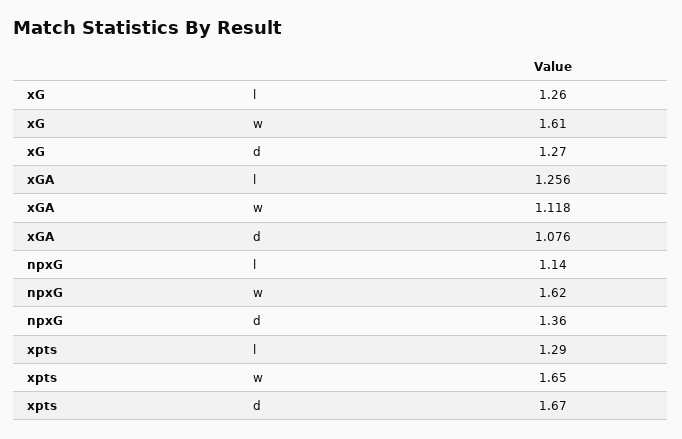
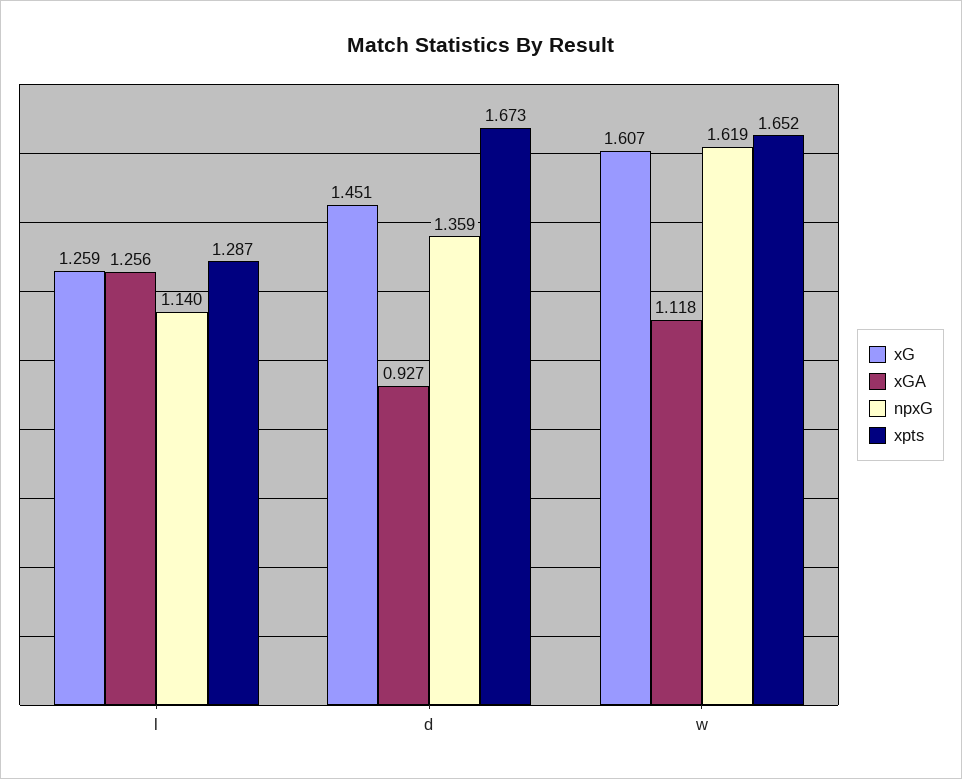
xG, d: 1.27 -> 1.451
xGA, d: 1.076 -> 0.927

